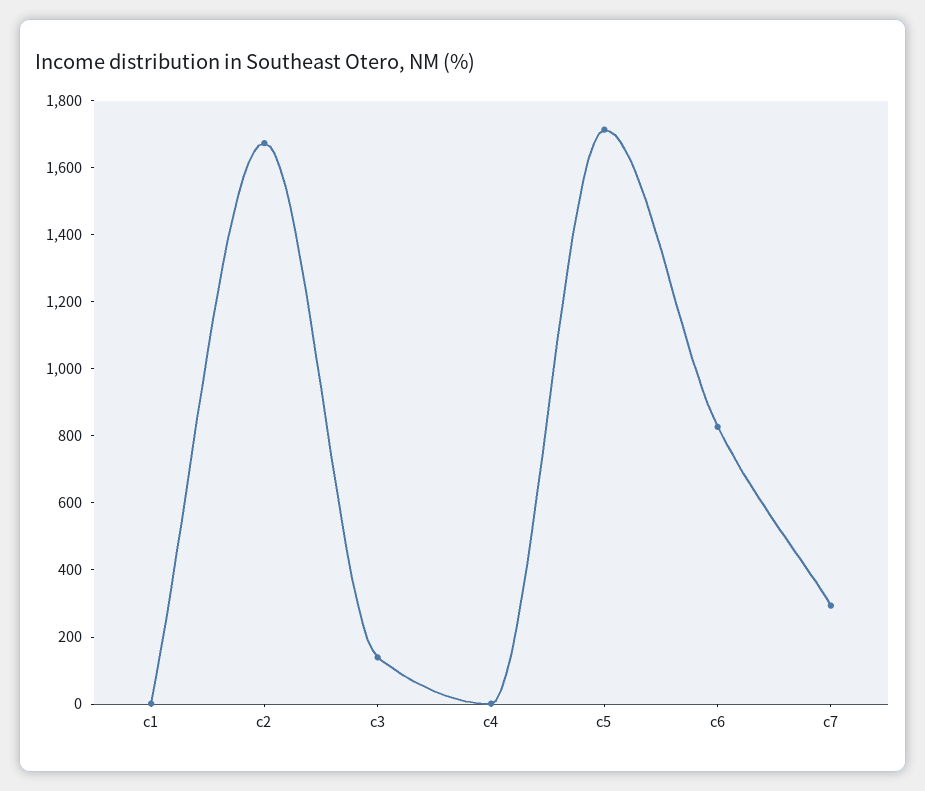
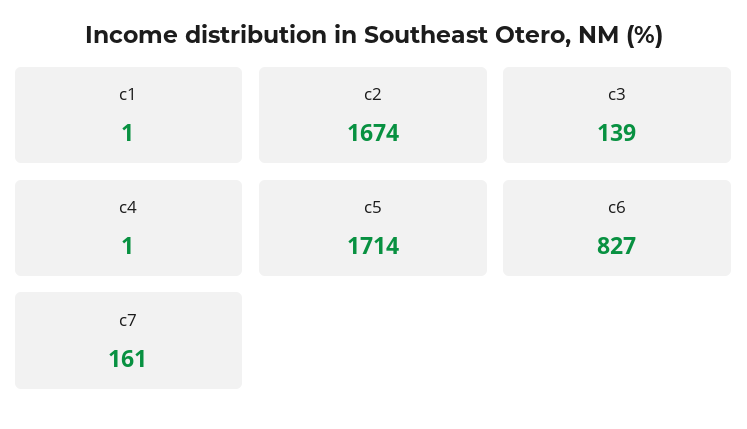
c7: 300 -> 161

